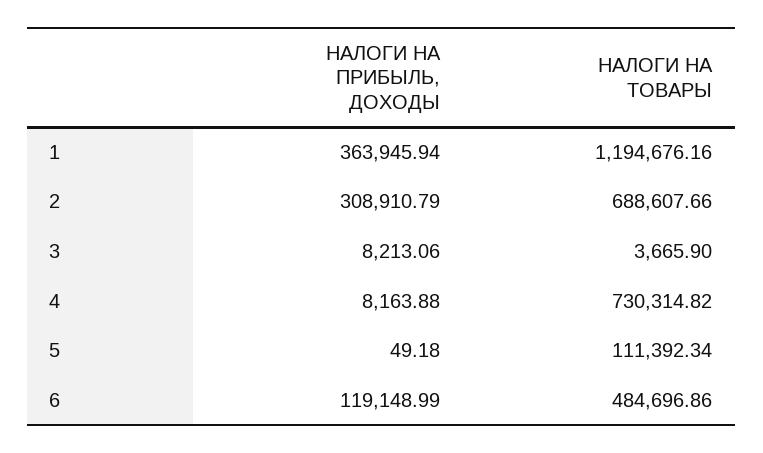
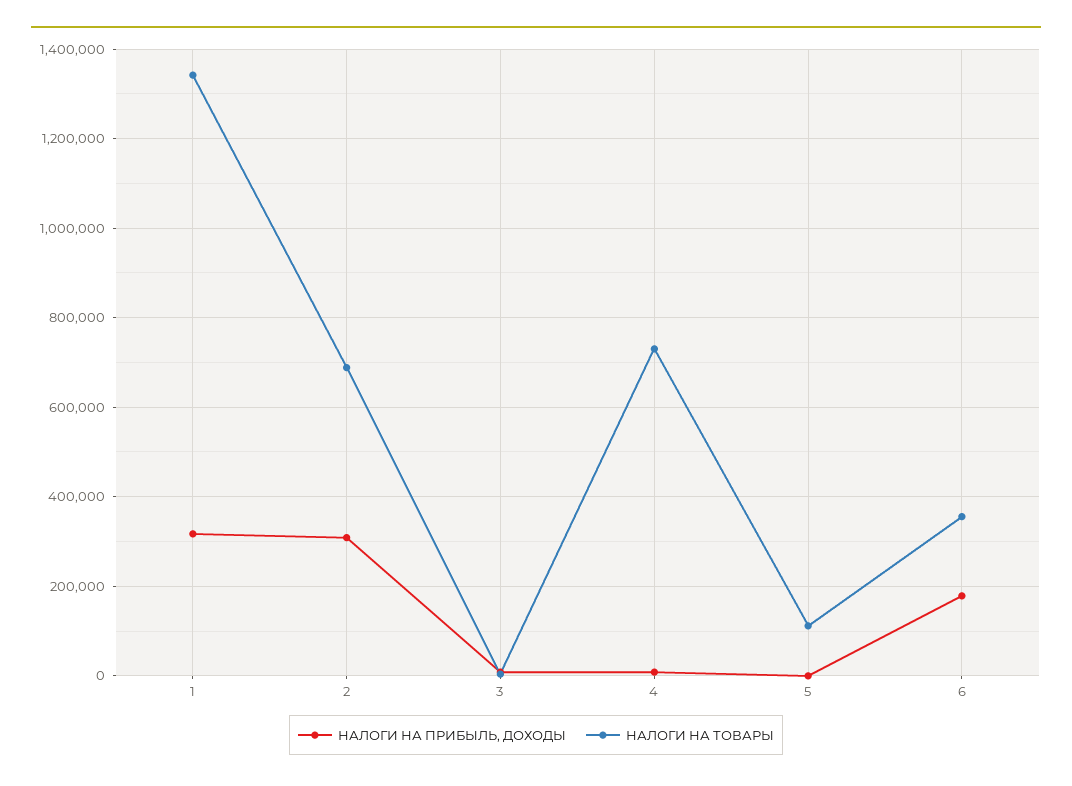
НАЛОГИ НА ПРИБЫЛЬ, ДОХОДЫ, 1: 363945.94 -> 320000
НАЛОГИ НА ТОВАРЫ, 1: 1194676.16 -> 1340000
НАЛОГИ НА ПРИБЫЛЬ, ДОХОДЫ, 6: 119148.99 -> 180000
НАЛОГИ НА ТОВАРЫ, 6: 484696.86 -> 360000

